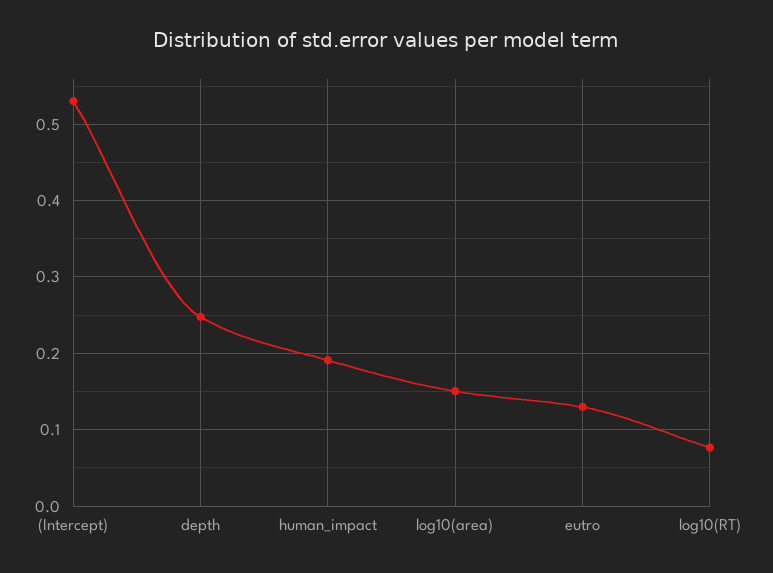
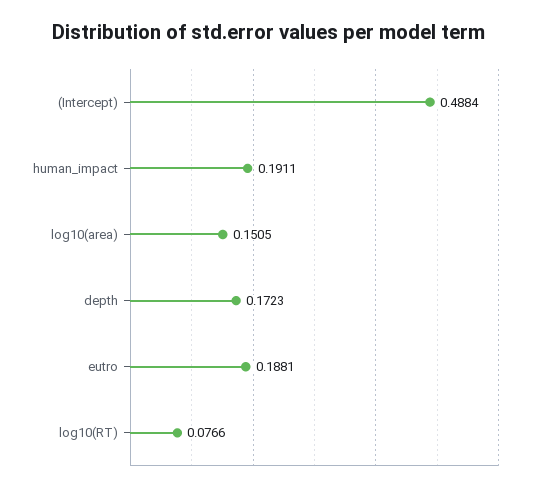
(Intercept): 0.53 -> 0.4884
depth: 0.25 -> 0.1723
eutro: 0.13 -> 0.1881

